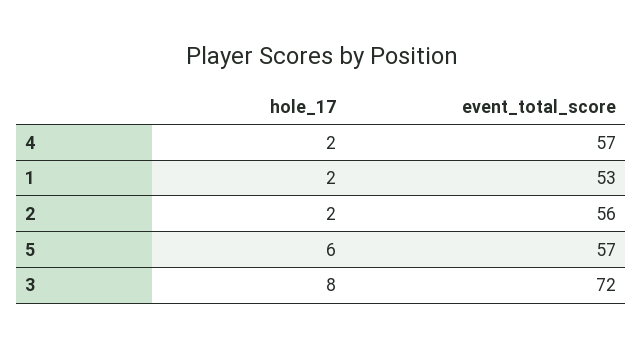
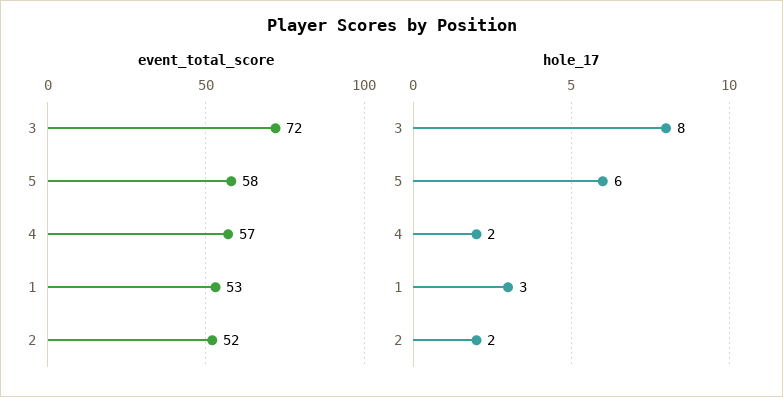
hole_17, 1: 2 -> 3
event_total_score, 2: 56 -> 52
event_total_score, 5: 57 -> 58

